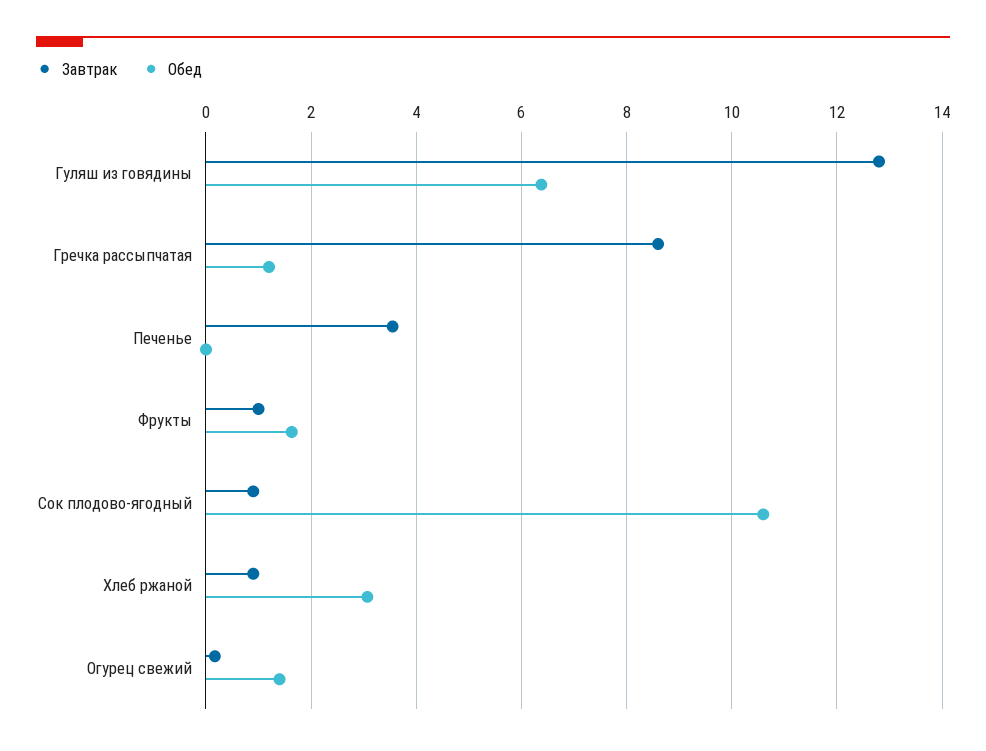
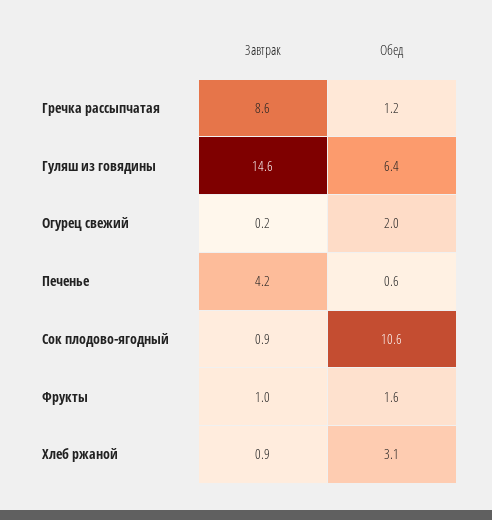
Завтрак, Гуляш из говядины: 12.8 -> 14.6
Завтрак, Печенье: 3.6 -> 4.2
Обед, Печенье: 0 -> 0.6
Обед, Огурец свежий: 1.4 -> 2

